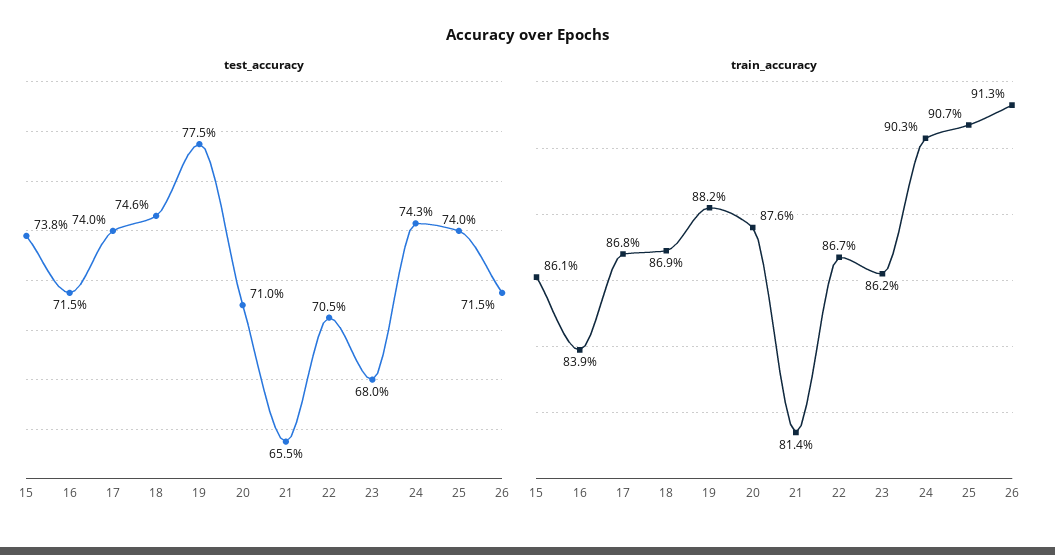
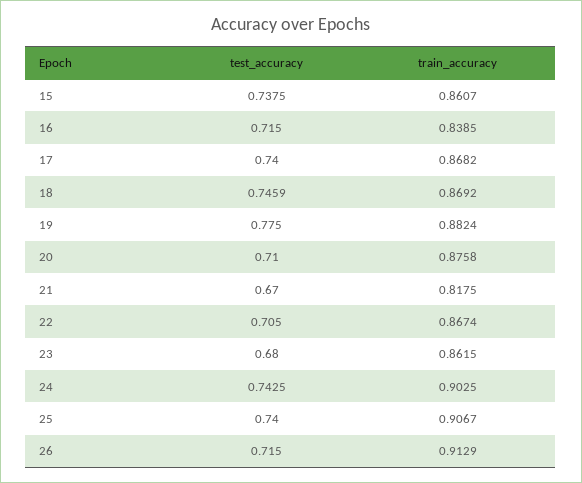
test_accuracy, 21: 0.655 -> 0.67
train_accuracy, 21: 0.814 -> 0.8175

